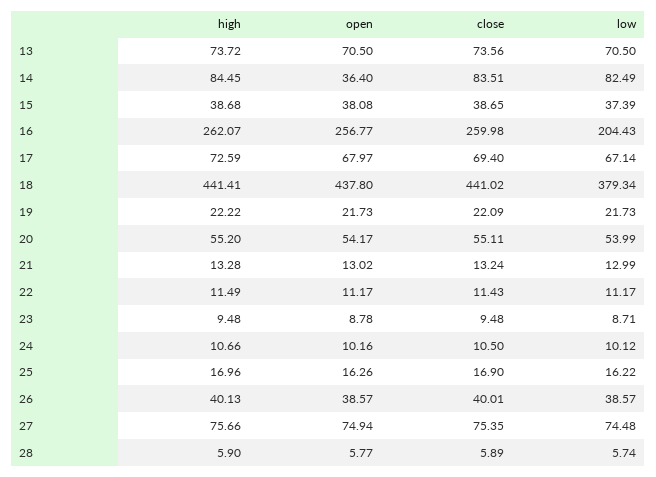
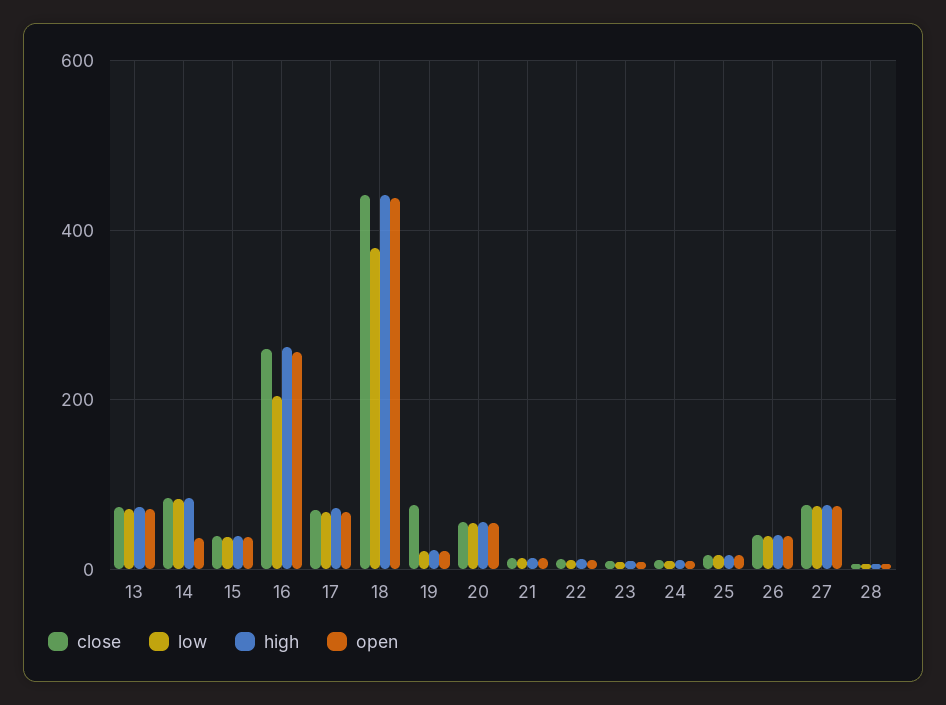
close, 19: 22.09 -> 80

